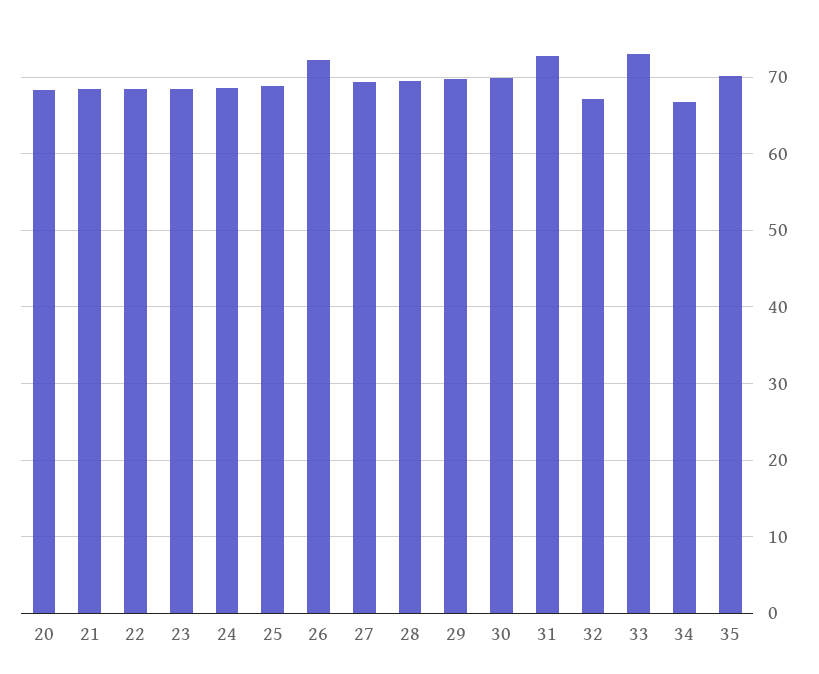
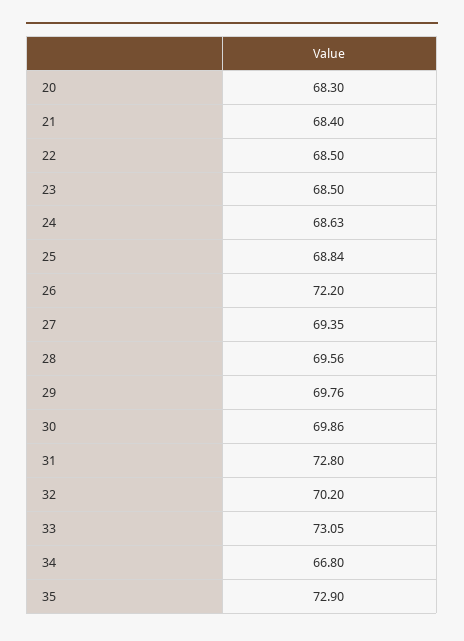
32: 67 -> 70.2
35: 70 -> 72.9

